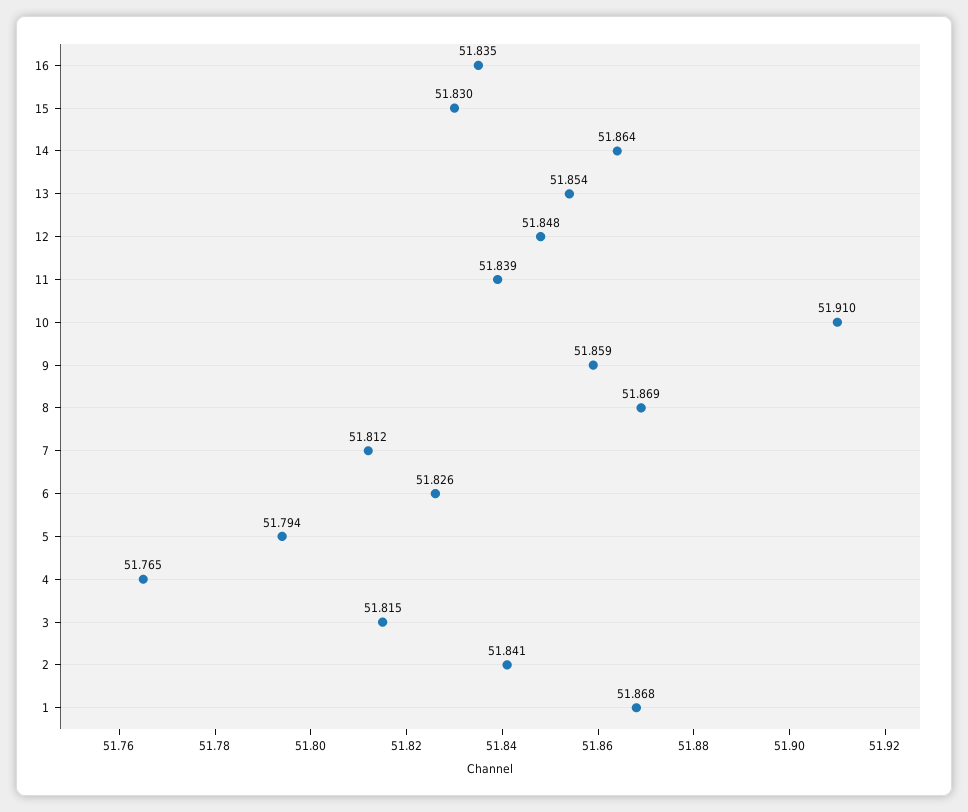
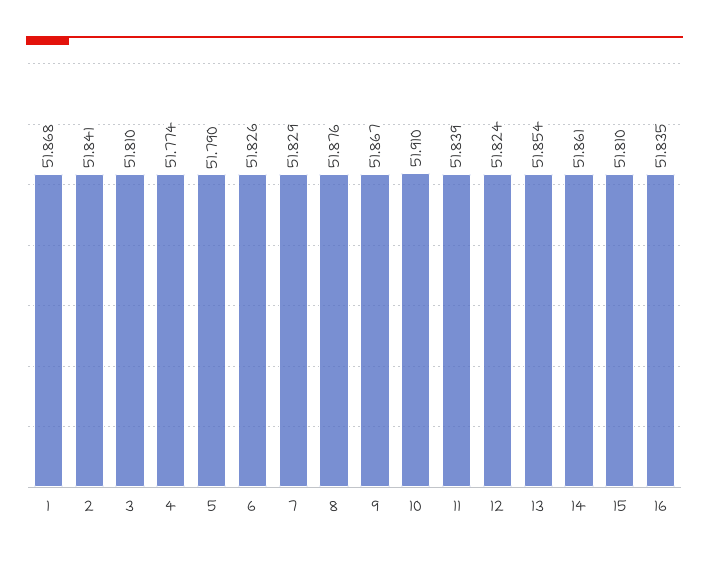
15: 51.83 -> 51.81
14: 51.864 -> 51.861
12: 51.848 -> 51.824
9: 51.859 -> 51.867
8: 51.869 -> 51.876
7: 51.812 -> 51.829
5: 51.794 -> 51.79
4: 51.765 -> 51.774
3: 51.815 -> 51.81

